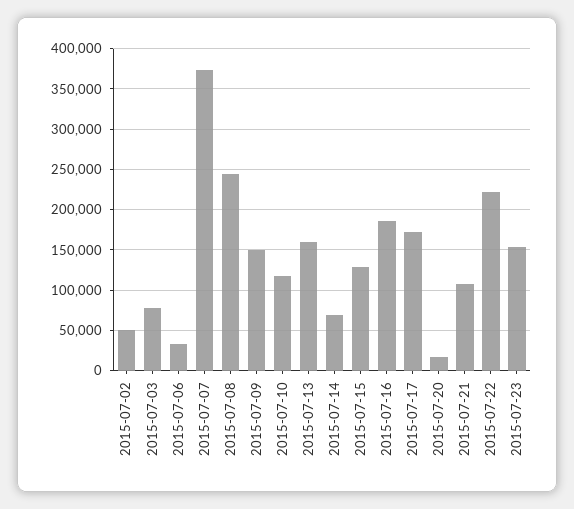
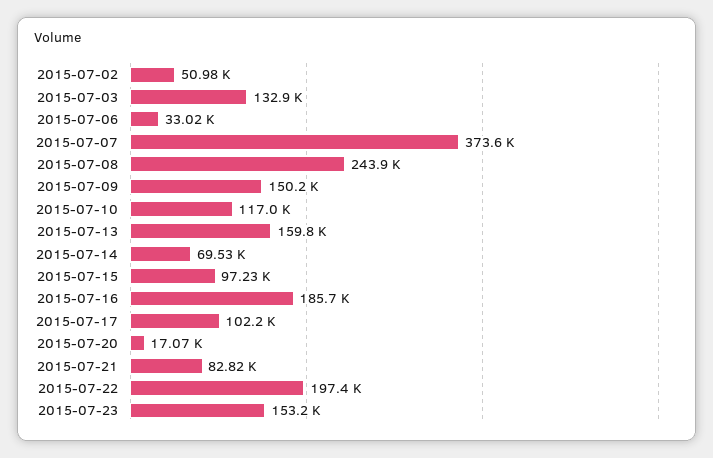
2015-07-03: 80000 -> 132900
2015-07-15: 130000 -> 97230
2015-07-17: 170000 -> 102200
2015-07-21: 110000 -> 82820
2015-07-22: 220000 -> 197400

